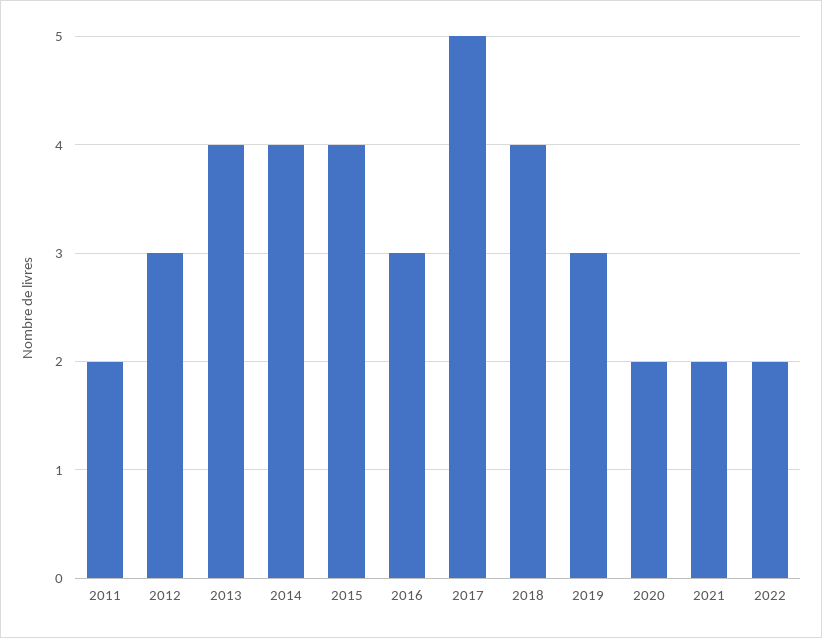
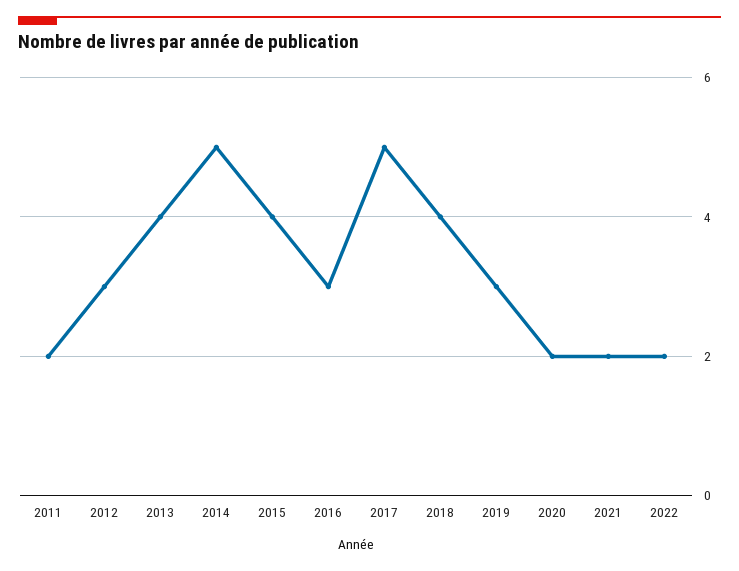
2014: 4 -> 5

